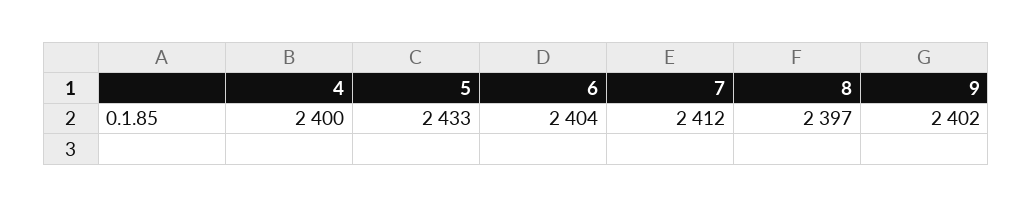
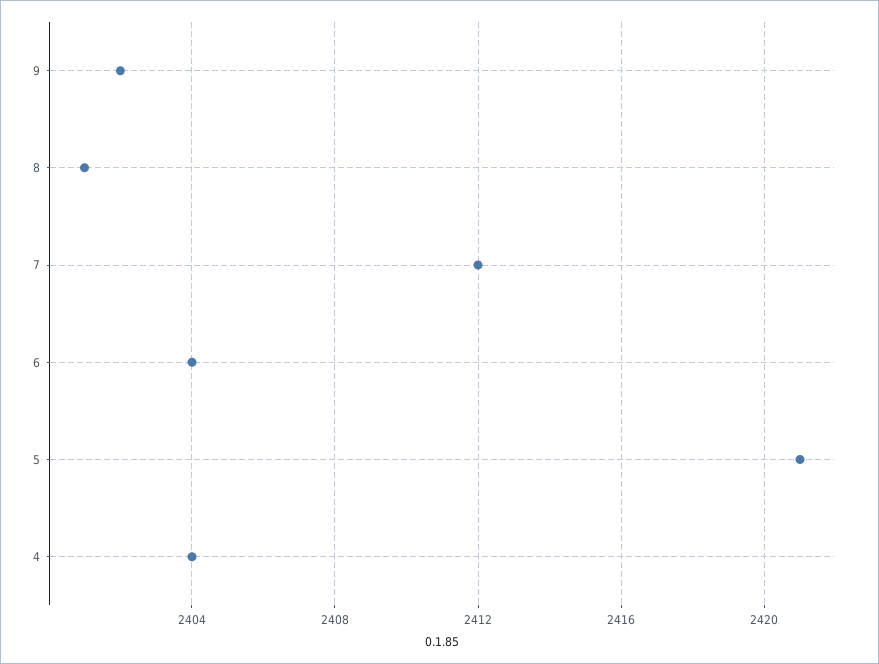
4: 2400 -> 2404
5: 2433 -> 2421
8: 2397 -> 2401

